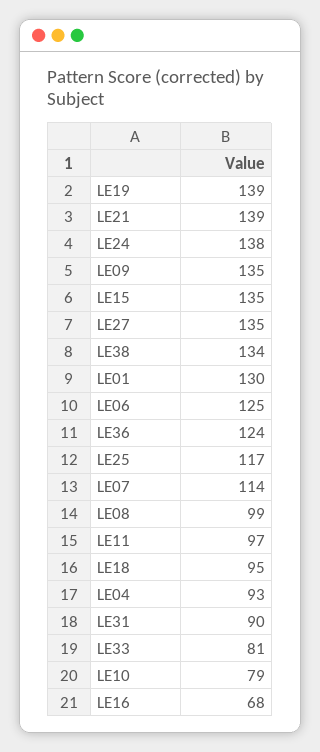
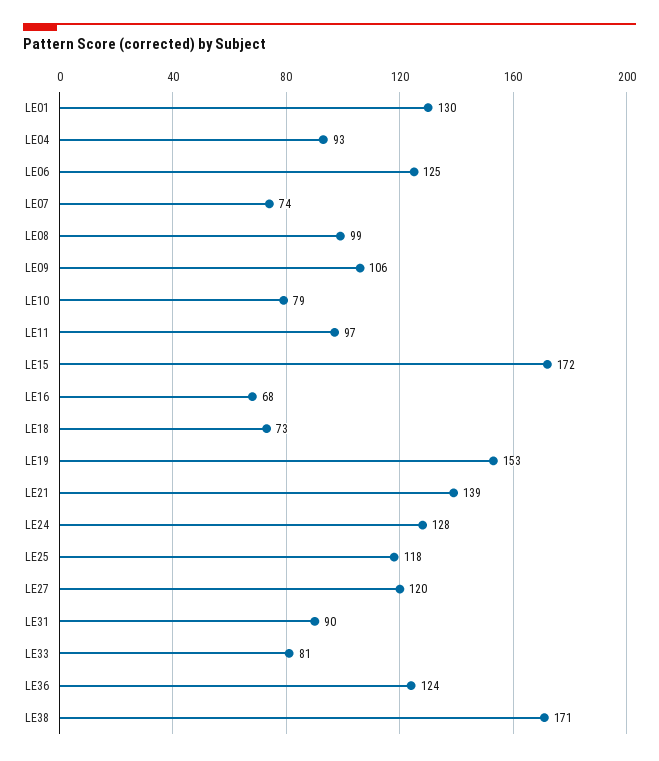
LE19: 139 -> 153
LE24: 138 -> 128
LE09: 135 -> 106
LE15: 135 -> 172
LE27: 135 -> 120
LE38: 134 -> 171
LE25: 117 -> 118
LE07: 114 -> 74
LE18: 95 -> 73

